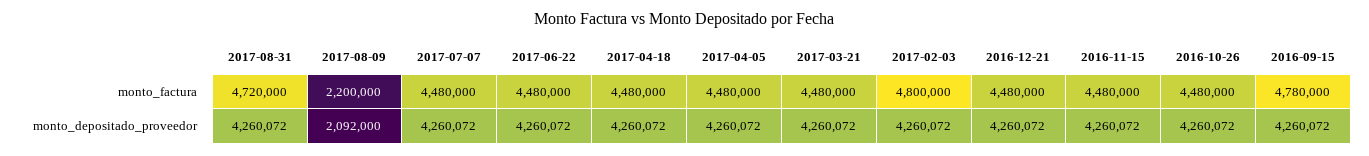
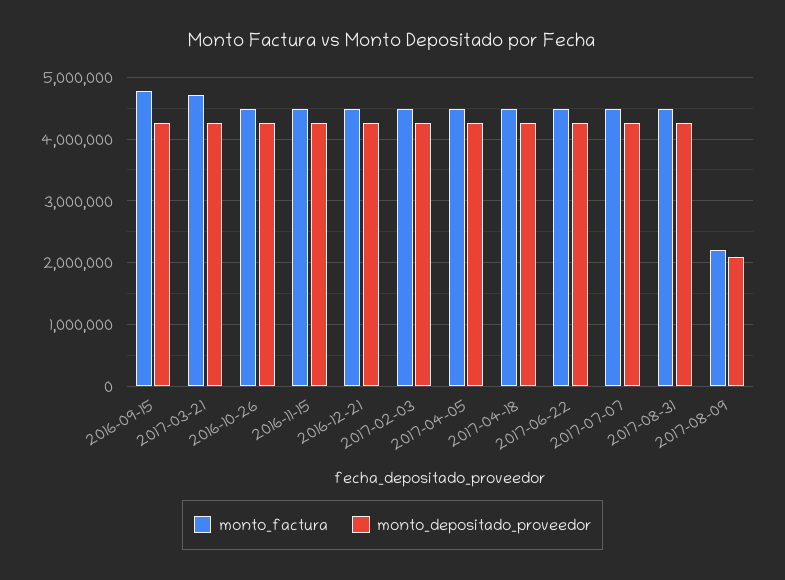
monto_factura, 2017-08-31: 4720000 -> 4500000
monto_factura, 2017-03-21: 4480000 -> 4700000
monto_factura, 2017-02-03: 4800000 -> 4500000

